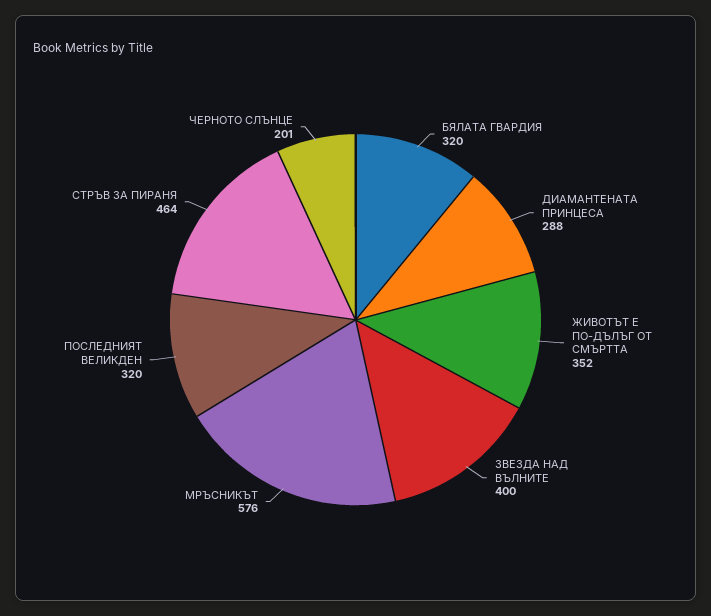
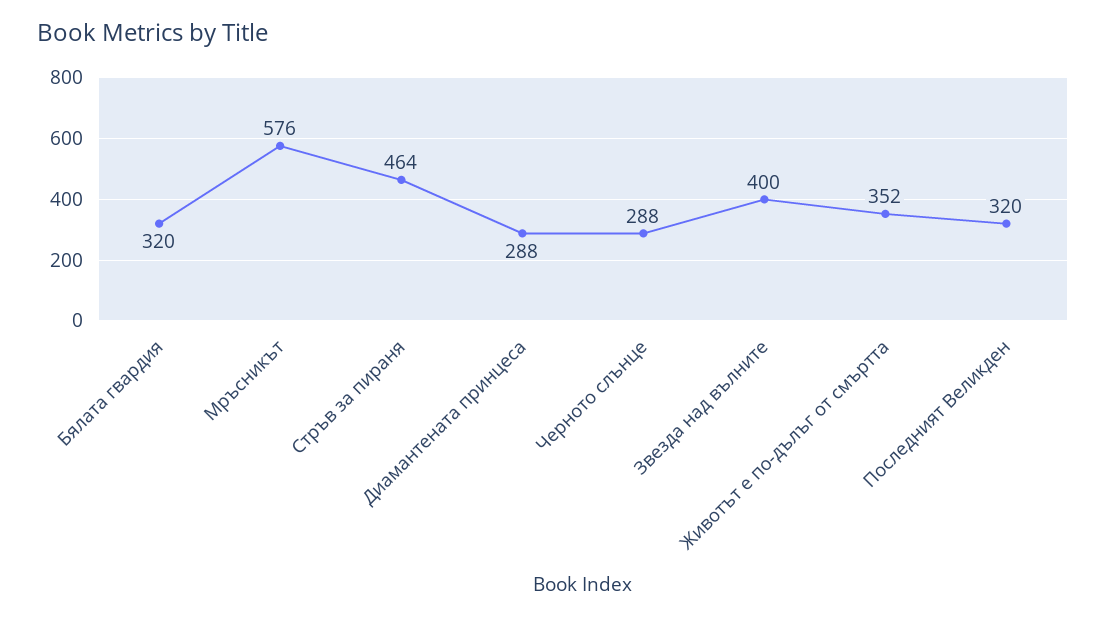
ЧЕРНОТО СЛЪНЦЕ: 201 -> 288

